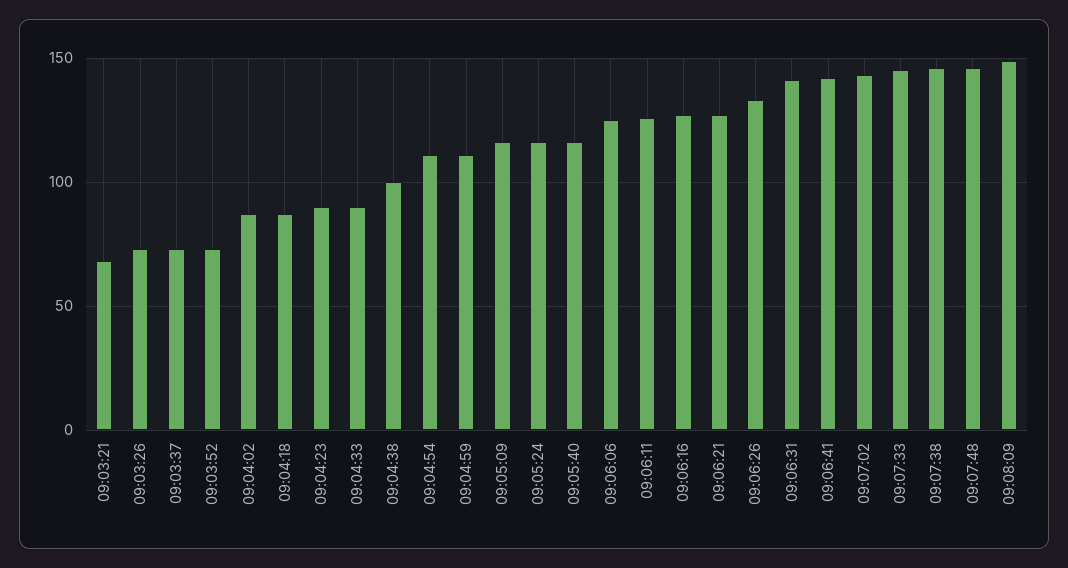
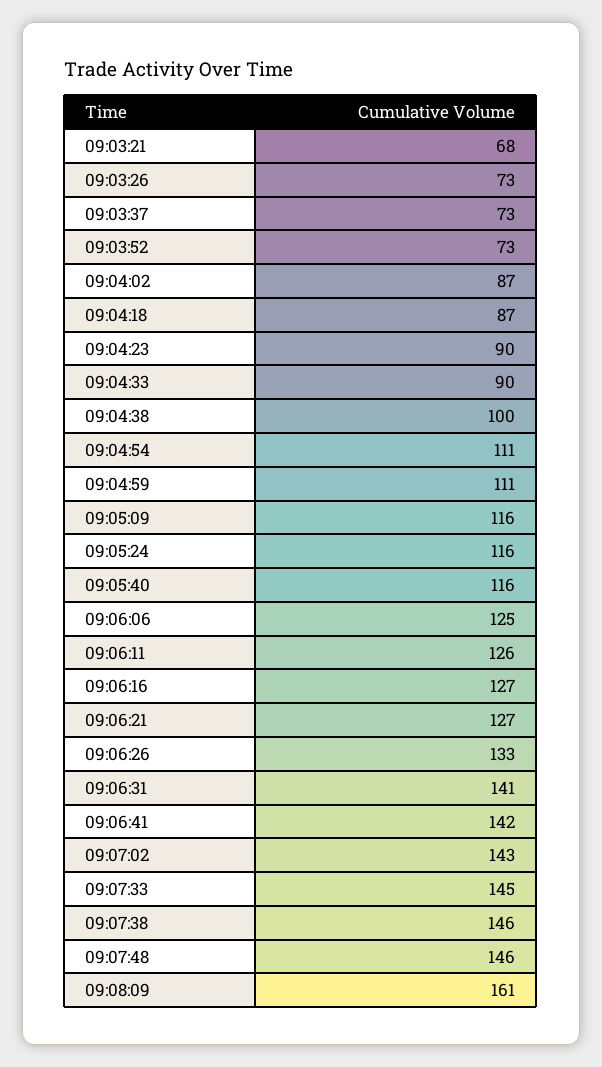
09:08:09: 150 -> 161

